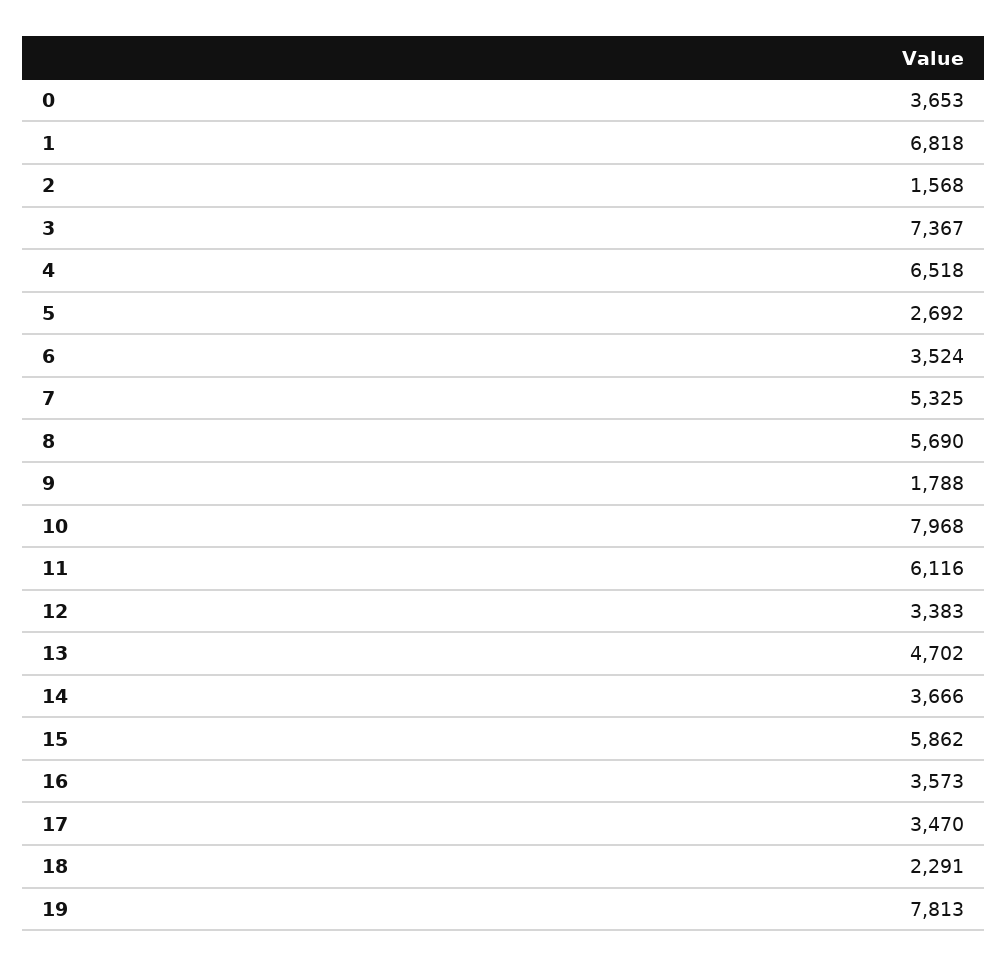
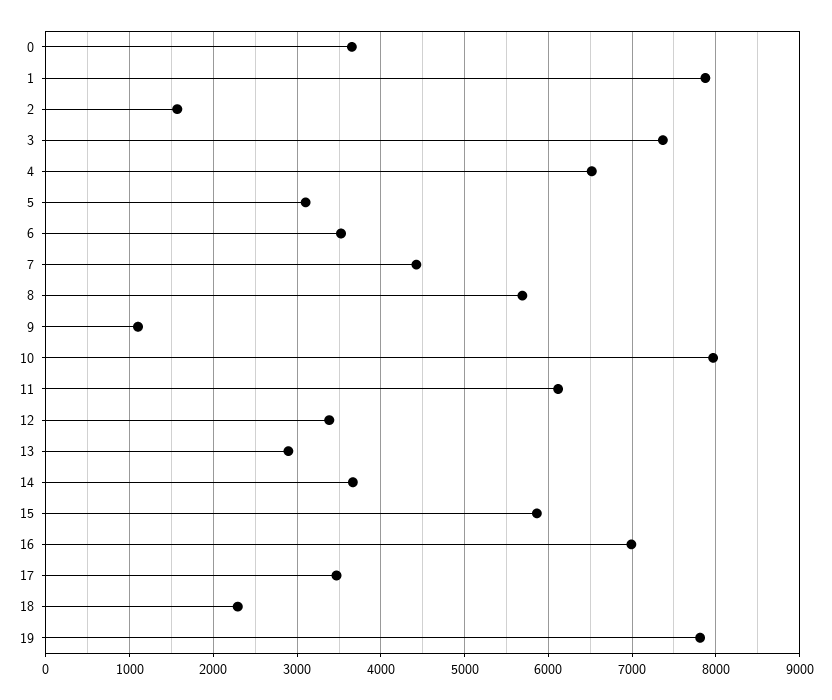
1: 6818 -> 7900
5: 2692 -> 3100
7: 5325 -> 4400
9: 1788 -> 1100
13: 4702 -> 2900
16: 3573 -> 7000

